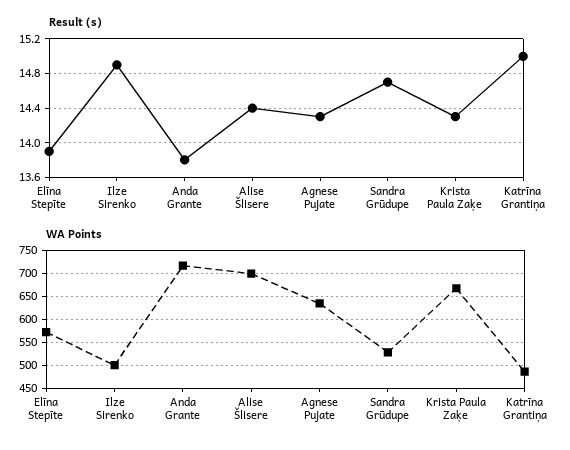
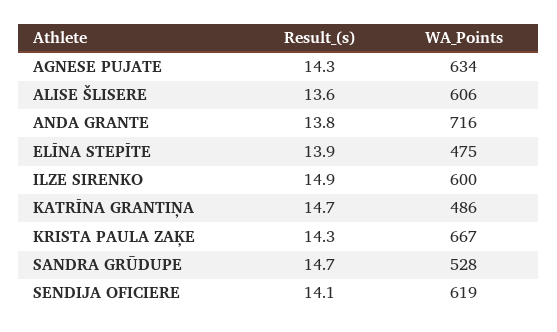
Result (s), Alise Šlisere: 14.4 -> 13.6
Result (s), Katrīna Grantiņa: 15 -> 14.7
WA Points, Elīna Stepīte: 575 -> 475
WA Points, Ilze Sirenko: 500 -> 600
WA Points, Alise Šlisere: 700 -> 606
Result (s), SENDIJA OFICIERE: none -> 14.1
WA Points, SENDIJA OFICIERE: none -> 619

